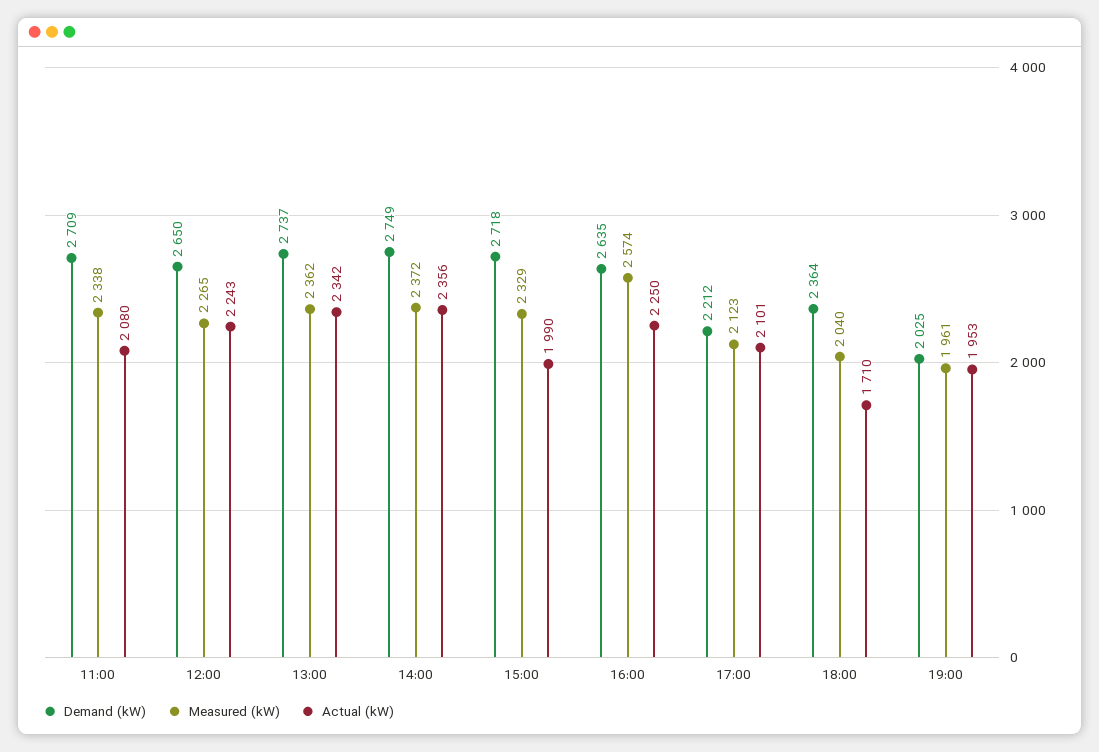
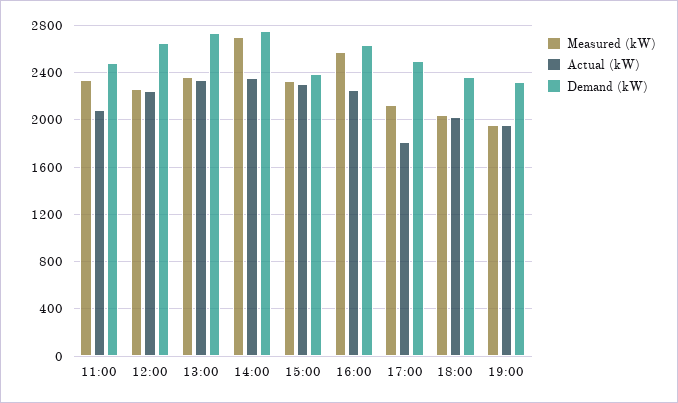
Demand (kW), 11:00: 2709 -> 2500
Measured (kW), 14:00: 2372 -> 2700
Demand (kW), 15:00: 2718 -> 2400
Actual (kW), 15:00: 1990 -> 2300
Demand (kW), 17:00: 2212 -> 2500
Actual (kW), 17:00: 2101 -> 1800
Actual (kW), 18:00: 1710 -> 2000
Demand (kW), 19:00: 2025 -> 2300

